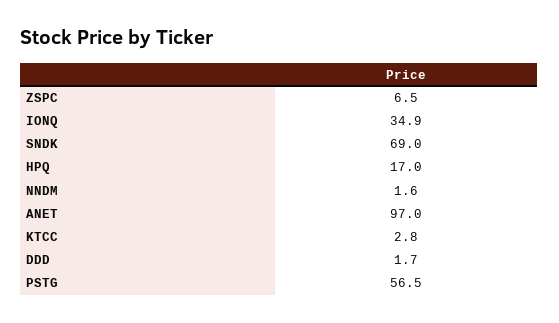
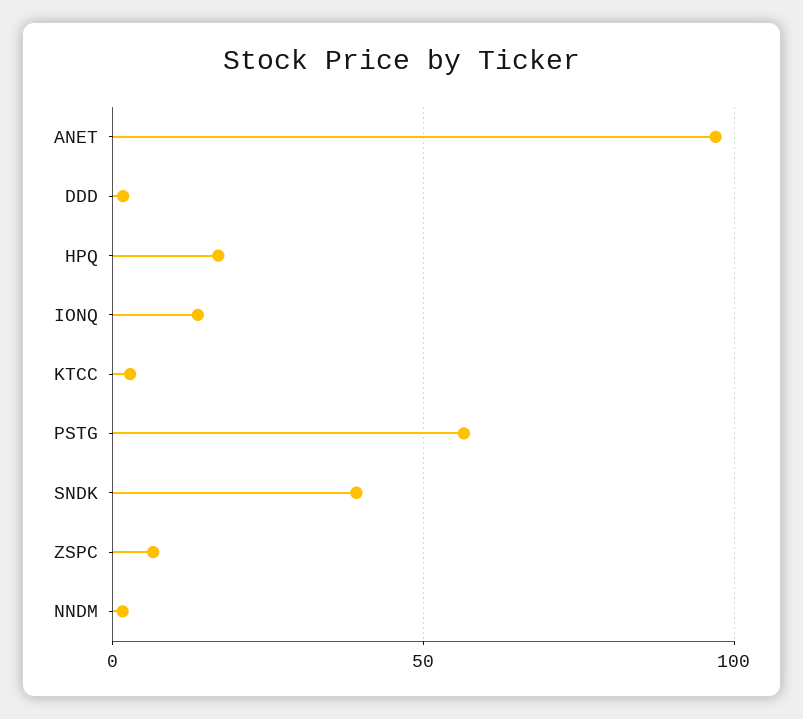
IONQ: 34.9 -> 15
SNDK: 69 -> 40

